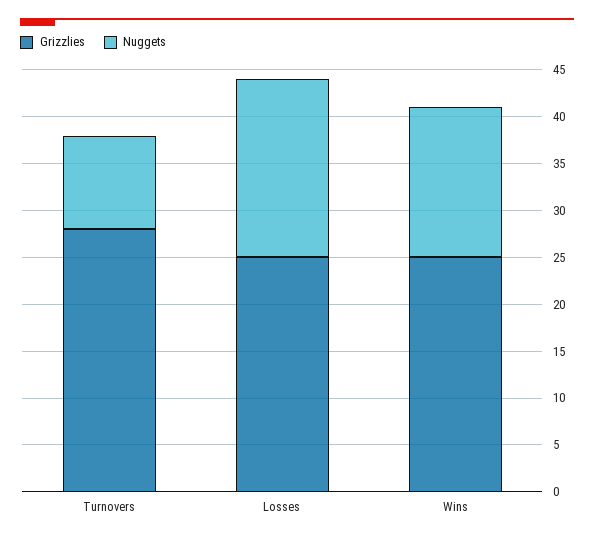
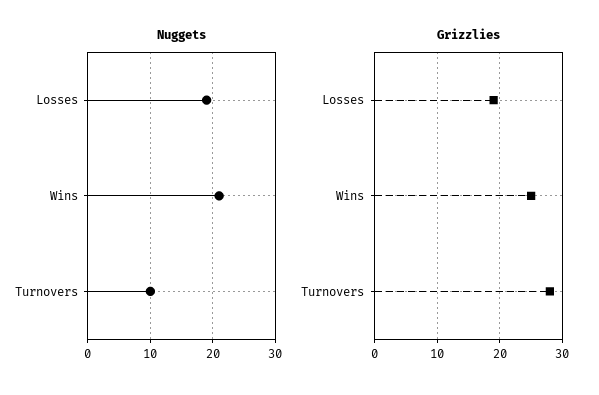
Grizzlies, Losses: 25 -> 19
Nuggets, Wins: 16 -> 21

